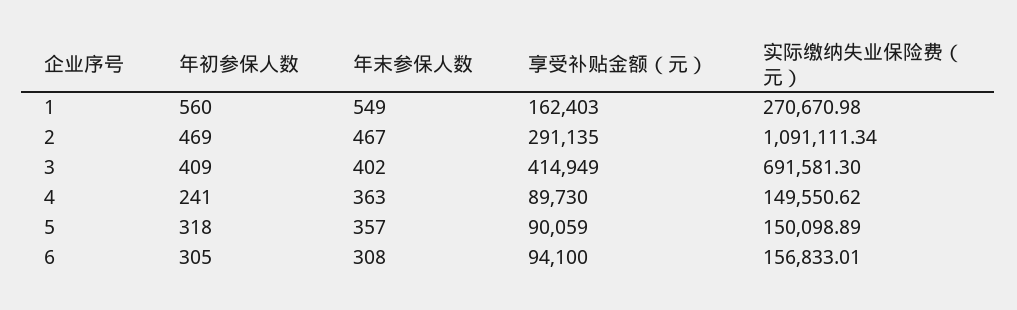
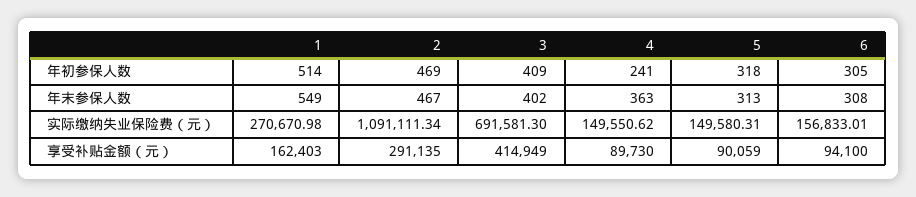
年初参保人数, 1: 560 -> 514
年末参保人数, 5: 357 -> 313
实际缴纳失业保险费（元）, 5: 150098.89 -> 149580.31

